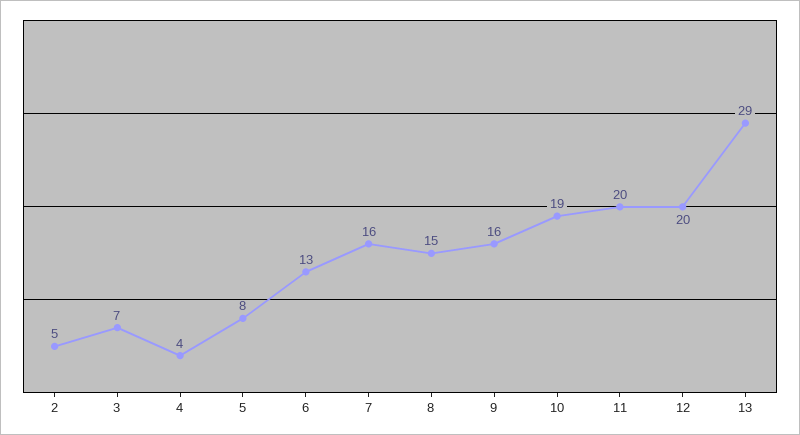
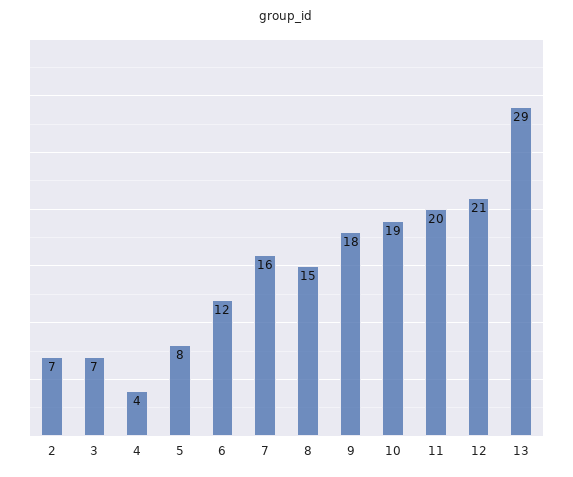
2: 5 -> 7
6: 13 -> 12
9: 16 -> 18
12: 20 -> 21

